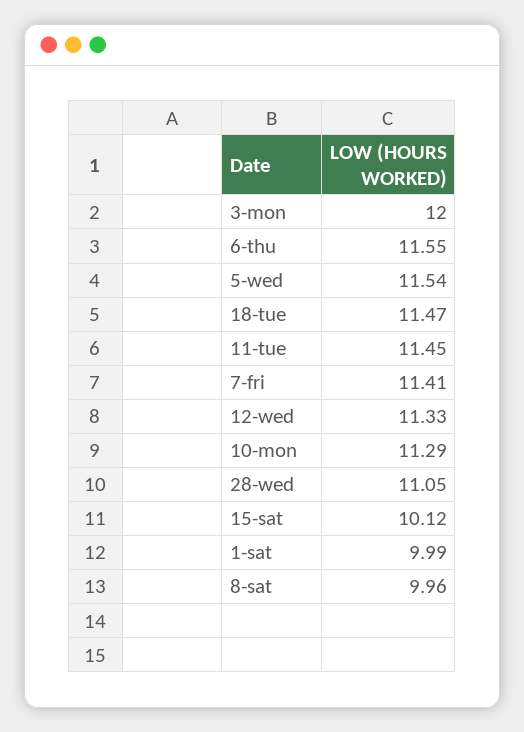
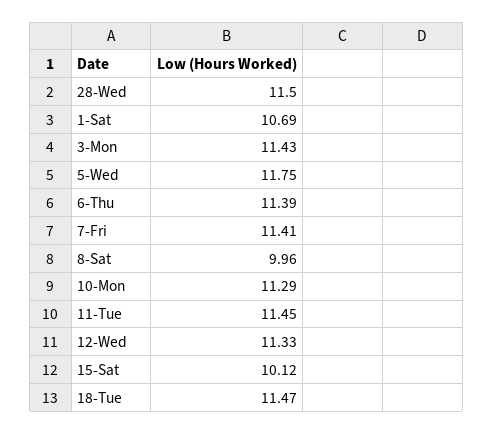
3-mon: 12 -> 11.43
6-thu: 11.55 -> 11.39
5-wed: 11.54 -> 11.75
28-wed: 11.05 -> 11.5
1-sat: 9.99 -> 10.69

